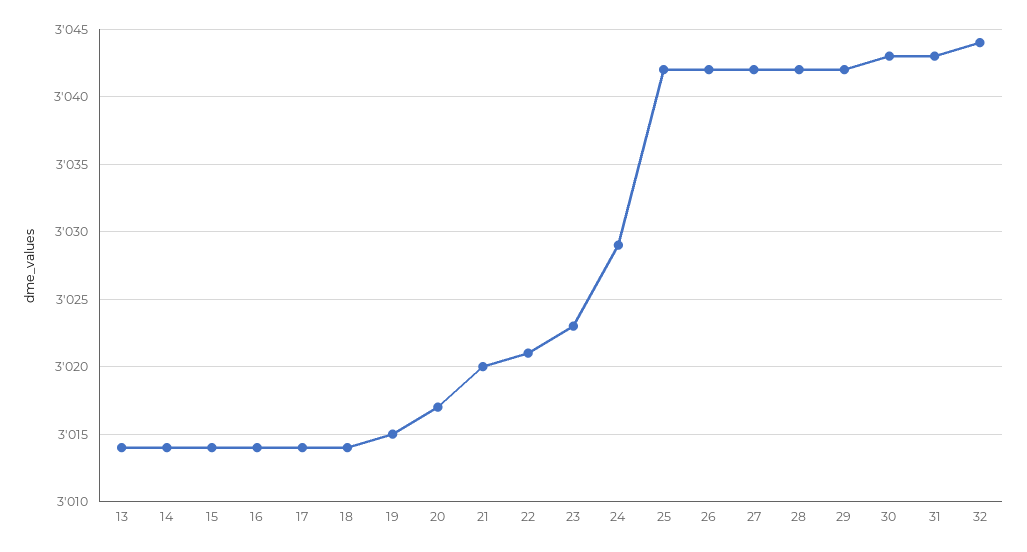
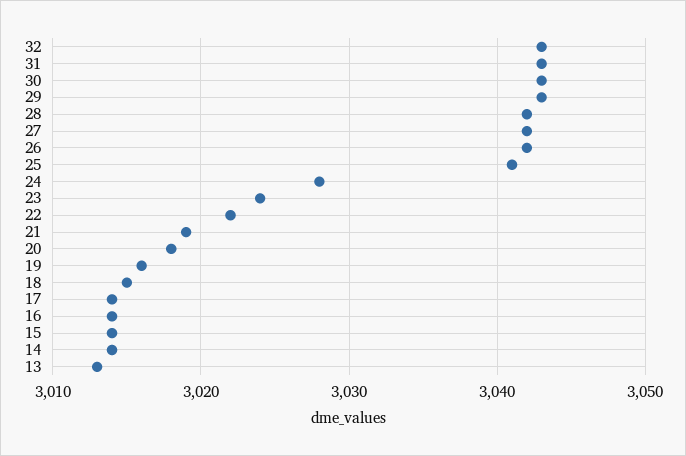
13: 3014 -> 3013
18: 3014 -> 3015
19: 3015 -> 3016
20: 3017 -> 3018
21: 3020 -> 3019
22: 3021 -> 3022
23: 3023 -> 3024
24: 3029 -> 3028
25: 3042 -> 3041
29: 3042 -> 3043
32: 3044 -> 3043

